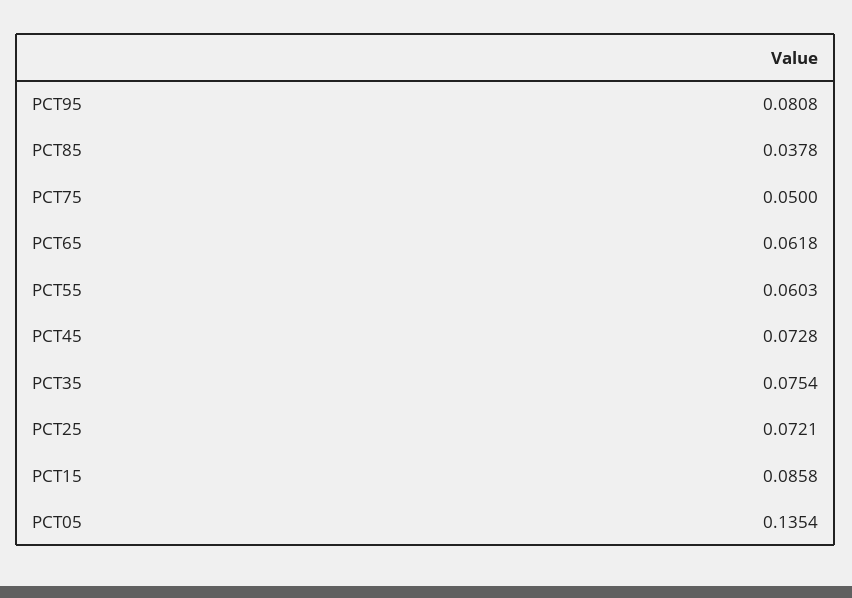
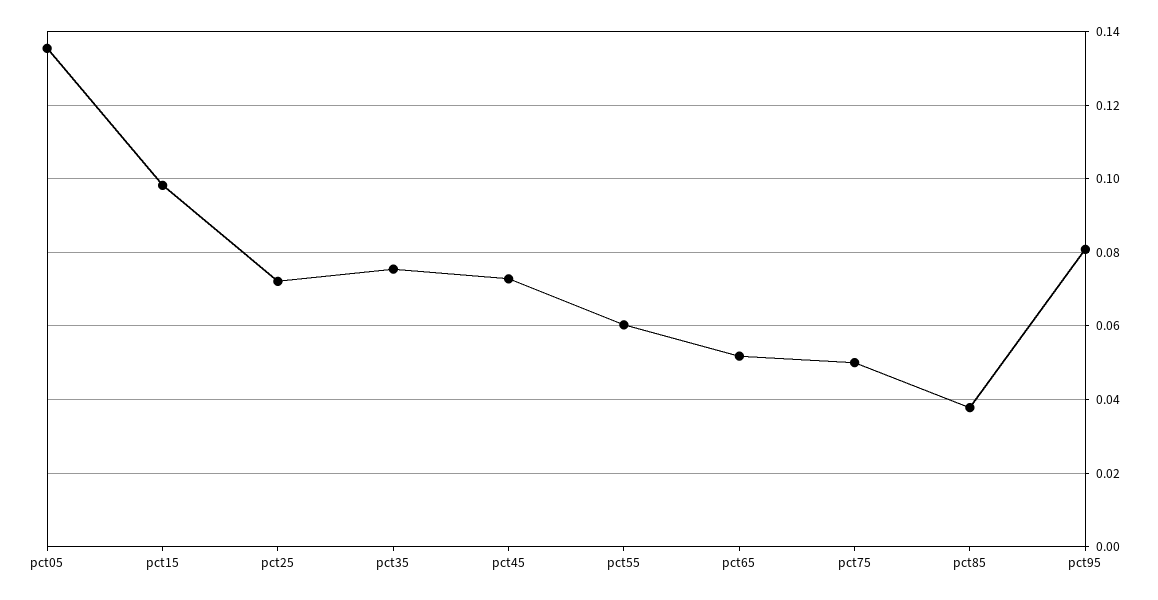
PCT65: 0.0618 -> 0.052
PCT15: 0.0858 -> 0.098

